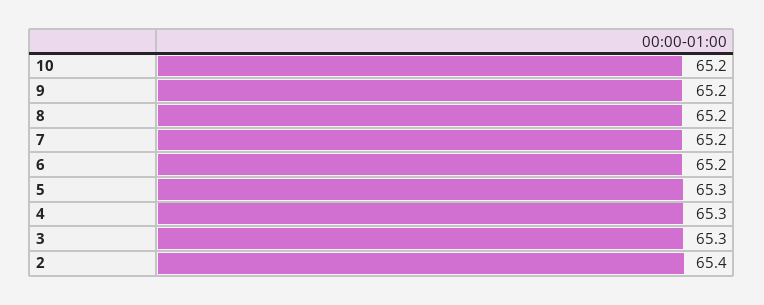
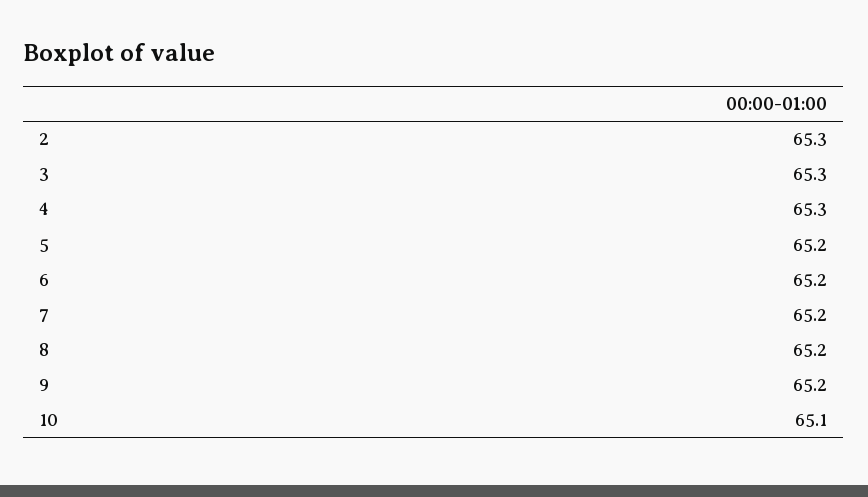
10: 65.2 -> 65.1
5: 65.3 -> 65.2
2: 65.4 -> 65.3

